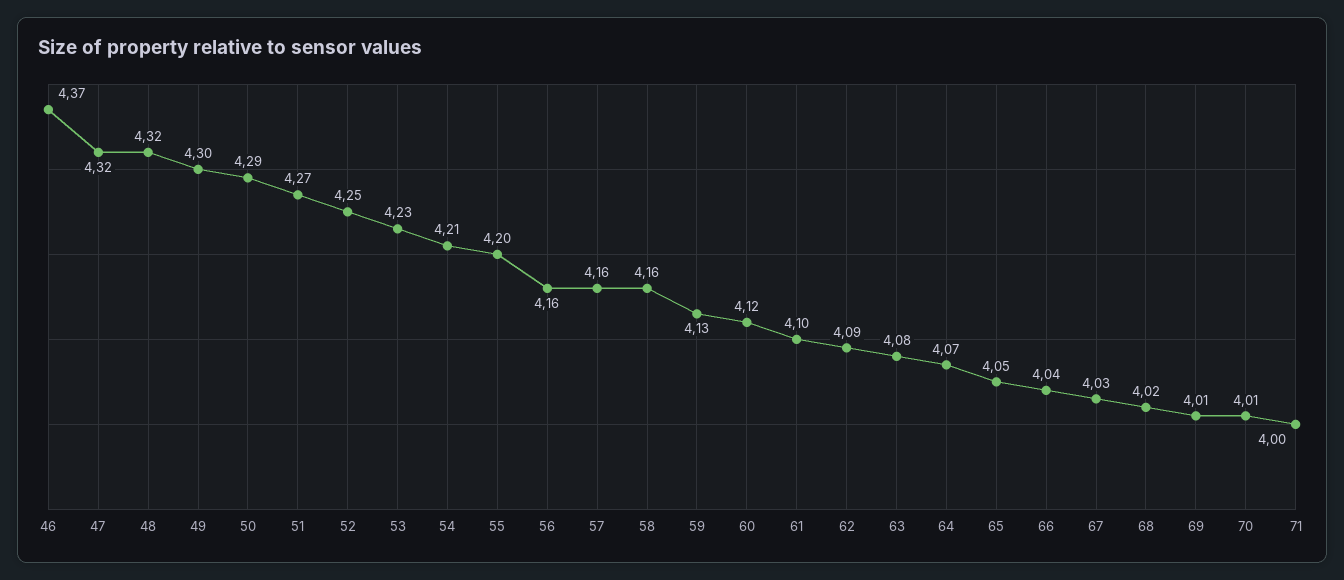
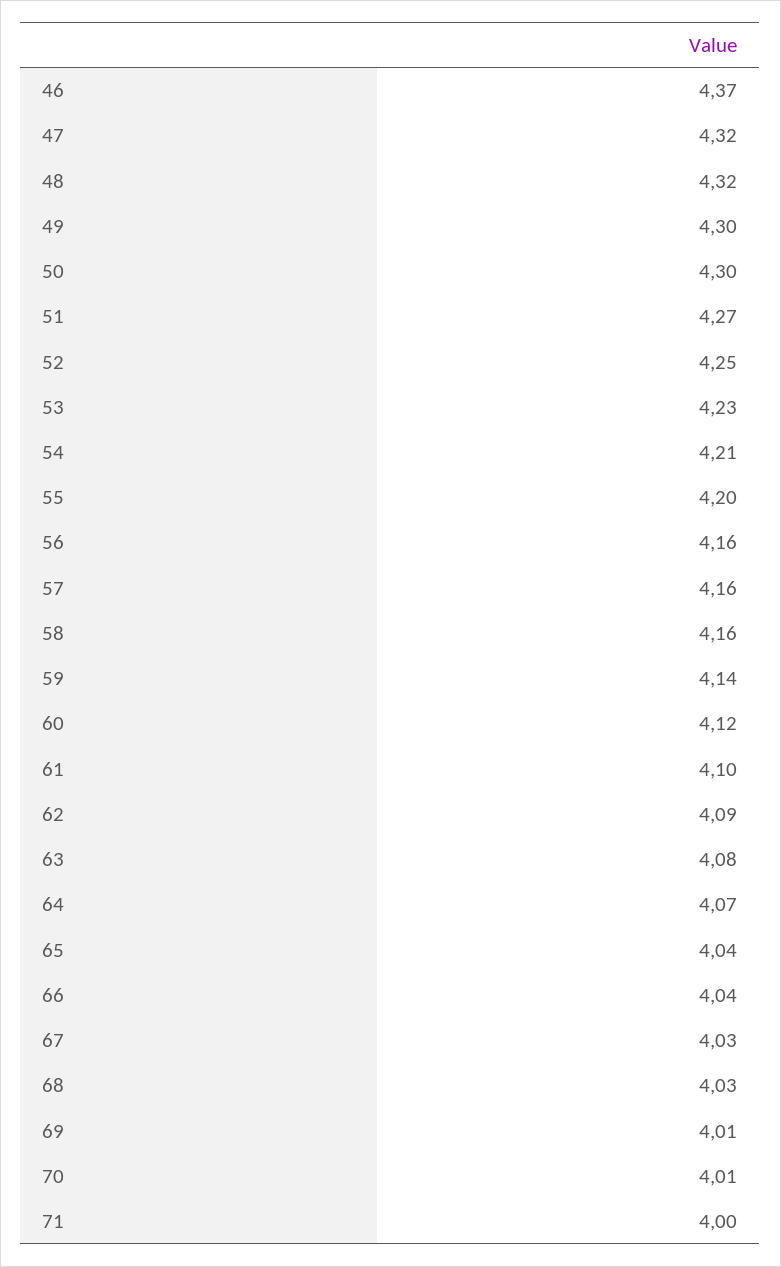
50: 4.29 -> 4.3
59: 4.13 -> 4.14
65: 4.05 -> 4.04
68: 4.02 -> 4.03

